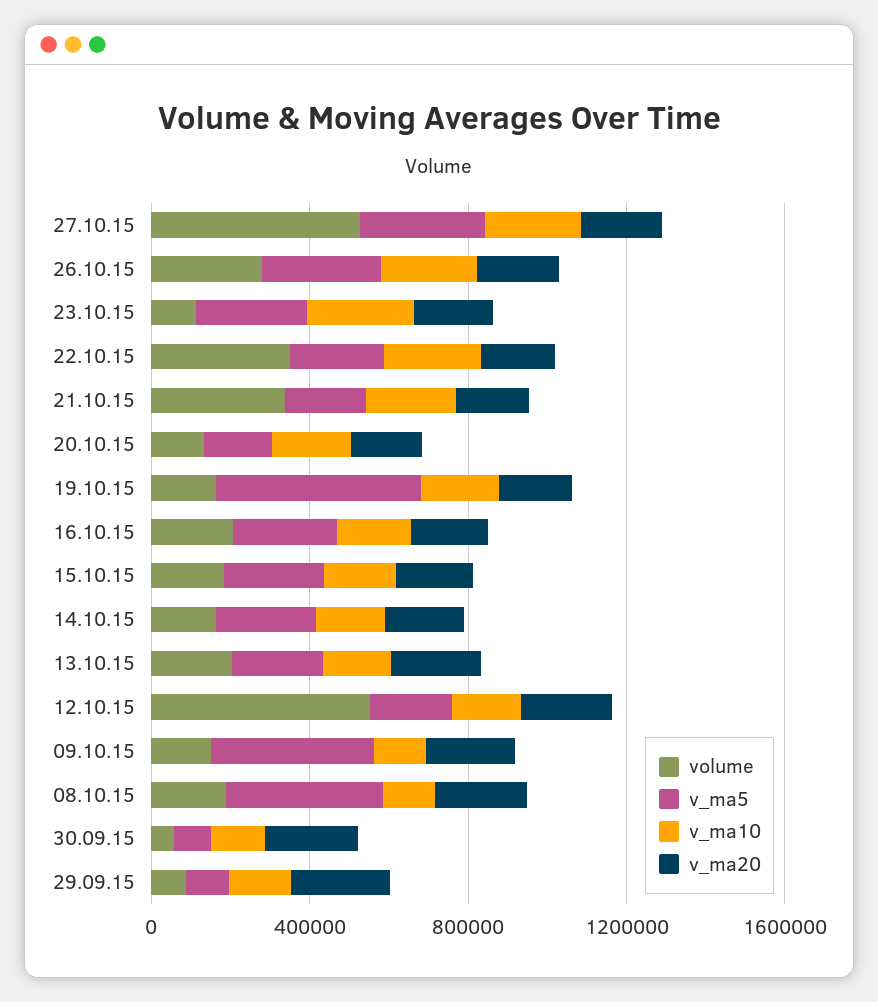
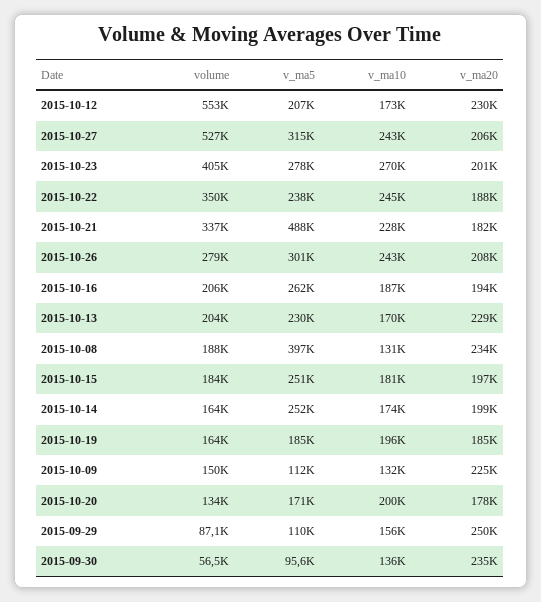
volume, 23.10.15: 100000 -> 405000
v_ma5, 21.10.15: 200000 -> 488000
v_ma5, 19.10.15: 500000 -> 185000
v_ma5, 09.10.15: 400000 -> 112000

